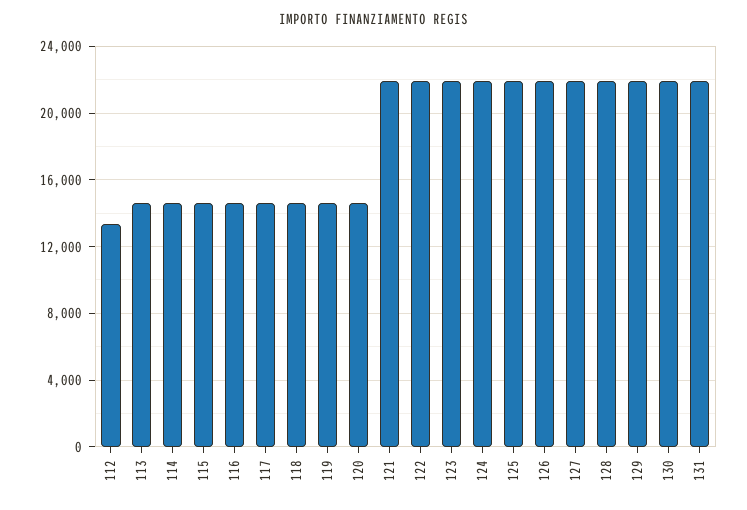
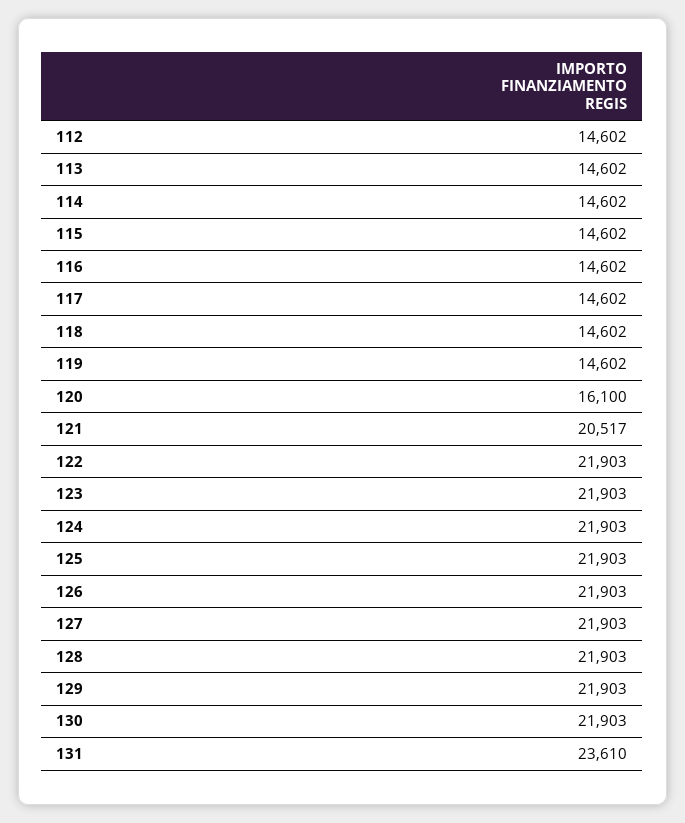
112: 13500 -> 14602
120: 14500 -> 16100
121: 22000 -> 20517
131: 22000 -> 23610

